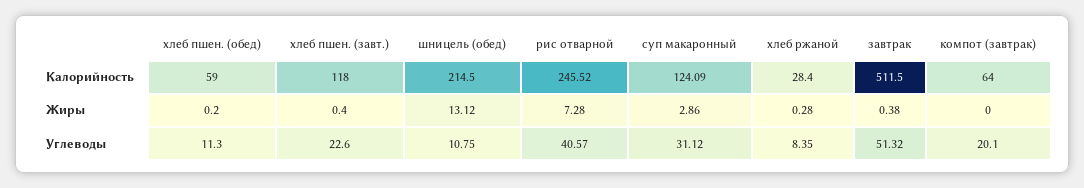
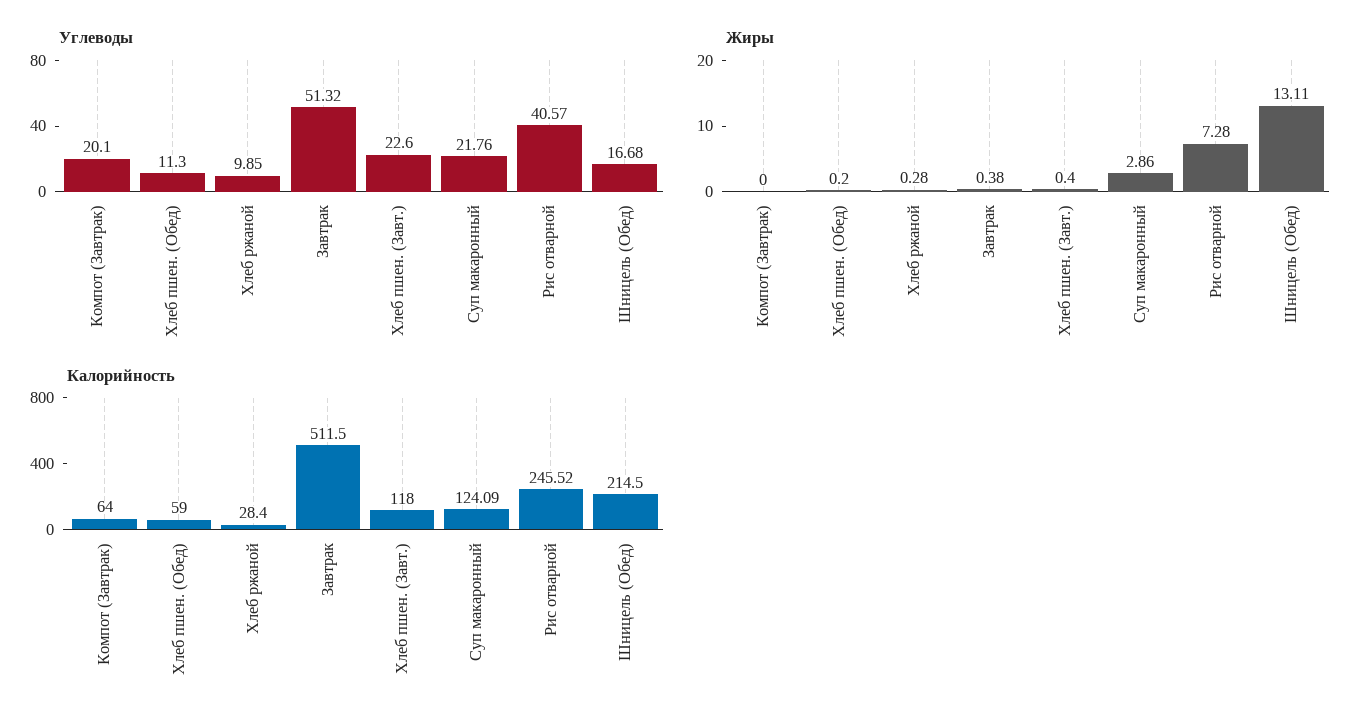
Жиры, шницель (обед): 13.12 -> 13.11
Углеводы, шницель (обед): 10.75 -> 16.68
Углеводы, суп макаронный: 31.12 -> 21.76
Углеводы, хлеб ржаной: 8.35 -> 9.85

